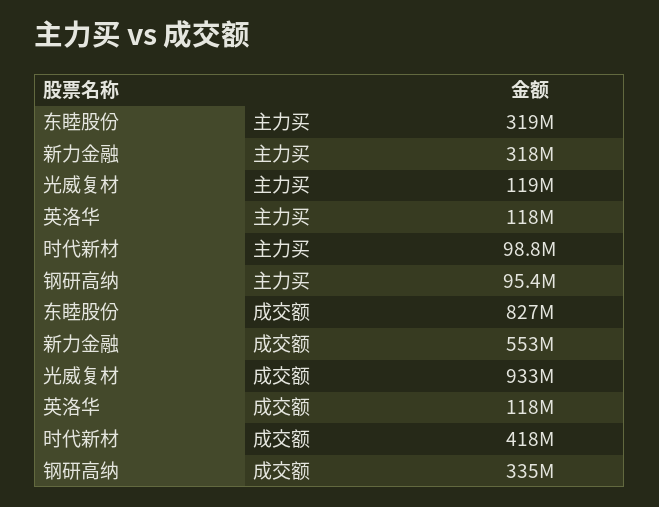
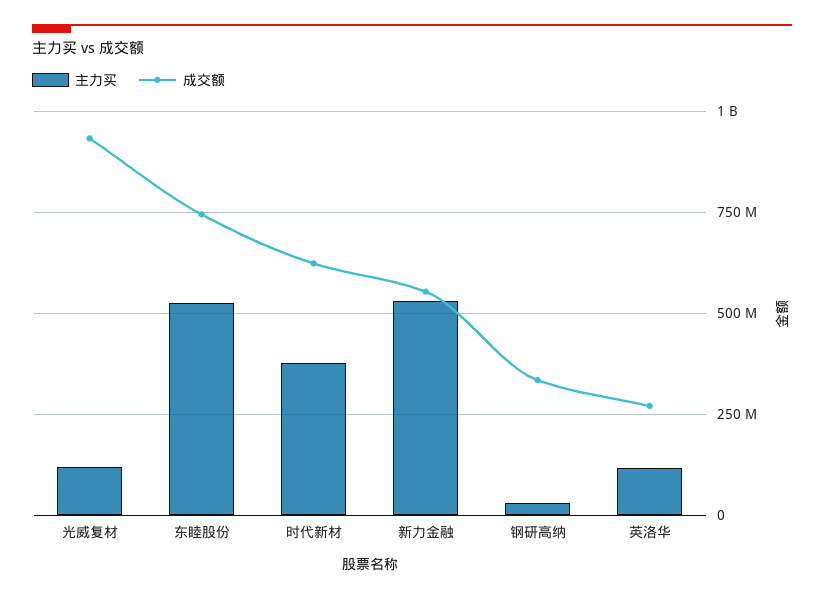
主力买, 东睦股份: 319000000 -> 525000000
主力买, 新力金融: 318000000 -> 525000000
主力买, 时代新材: 98800000 -> 375000000
主力买, 钢研高纳: 95400000 -> 25000000
成交额, 东睦股份: 827000000 -> 750000000
成交额, 英洛华: 118000000 -> 275000000
成交额, 时代新材: 418000000 -> 625000000

